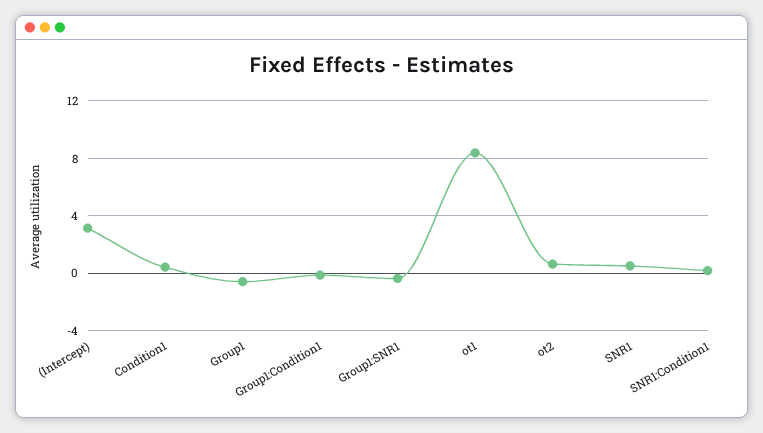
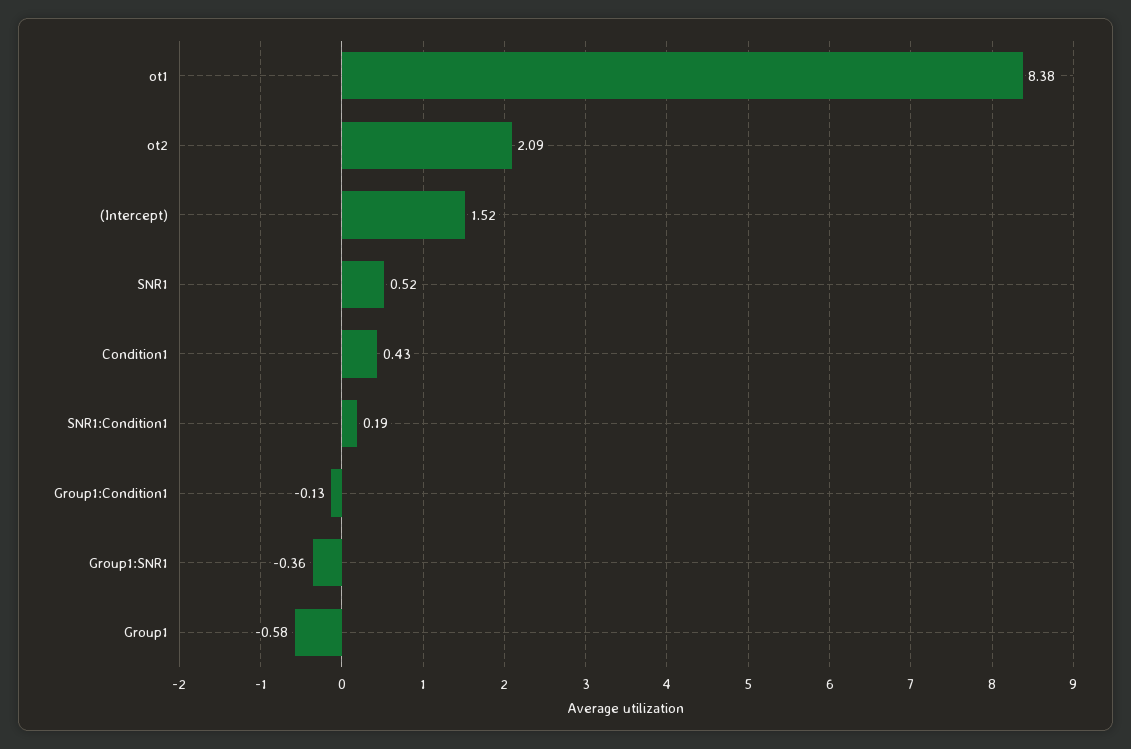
(Intercept): 3 -> 1.52
ot2: 0.5 -> 2.09

